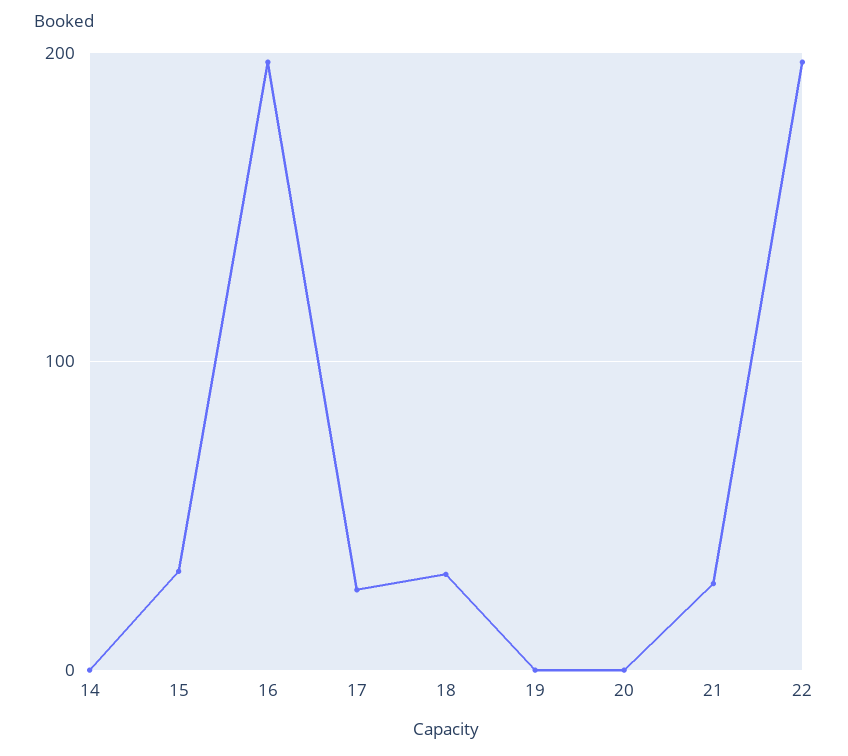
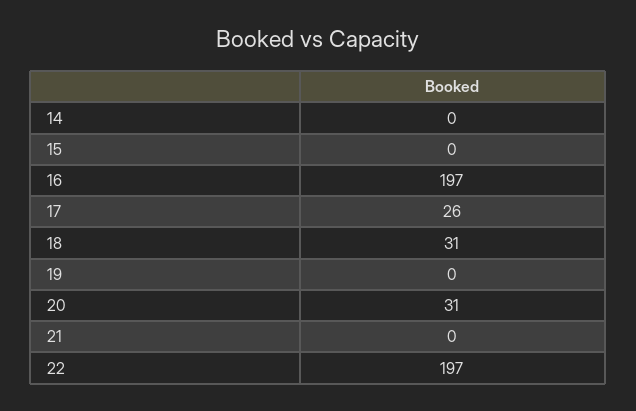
15: 30 -> 0
20: 0 -> 31
21: 30 -> 0

